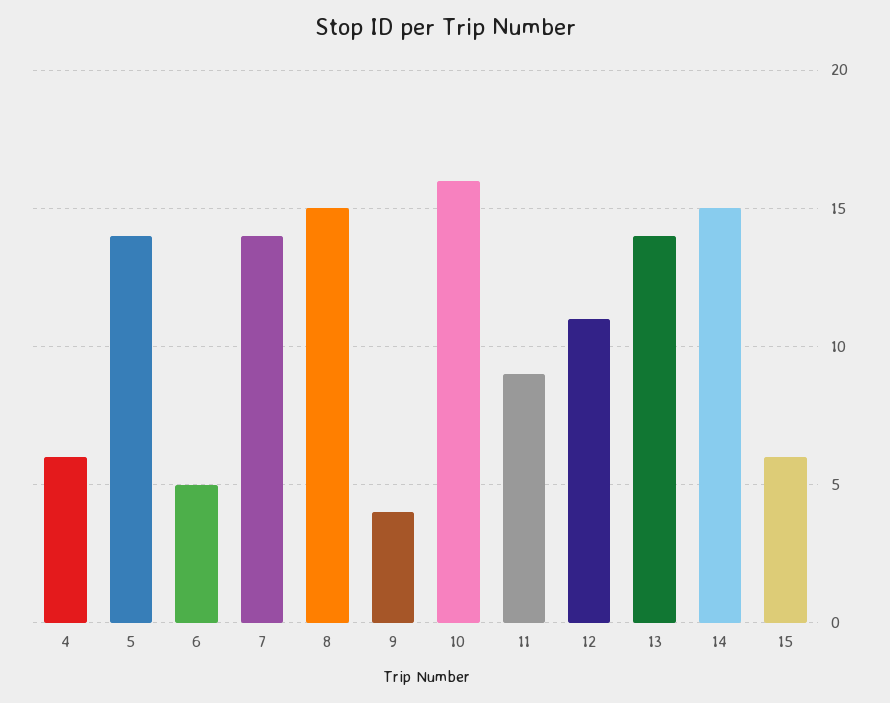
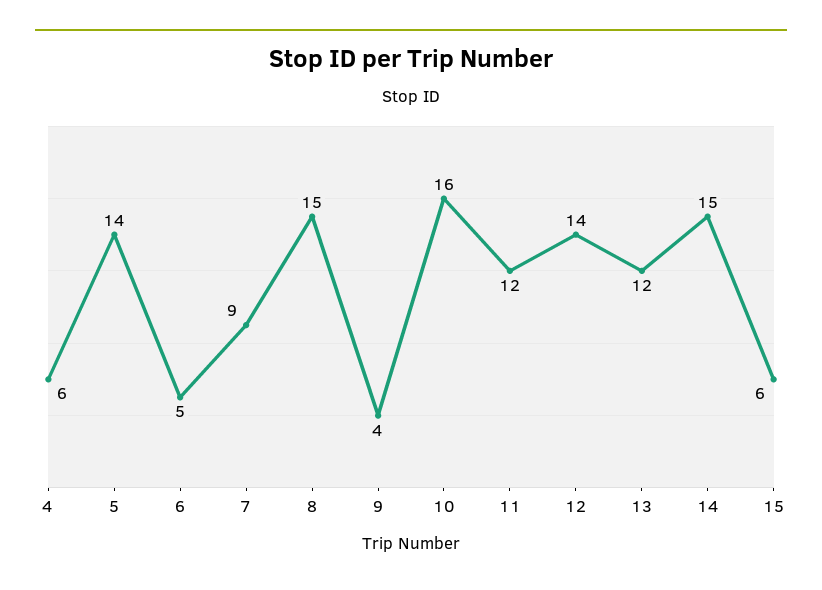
7: 14 -> 9
11: 9 -> 12
12: 11 -> 14
13: 14 -> 12

